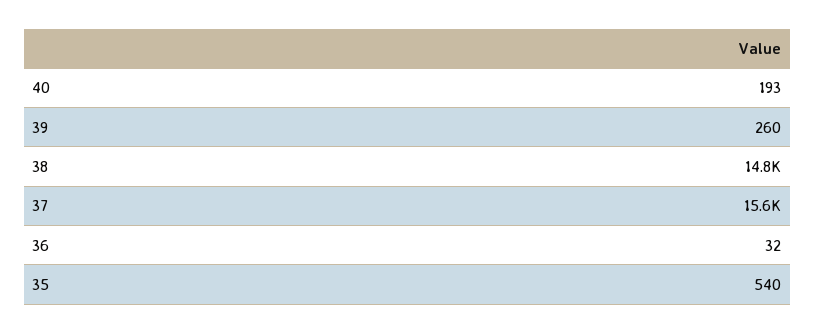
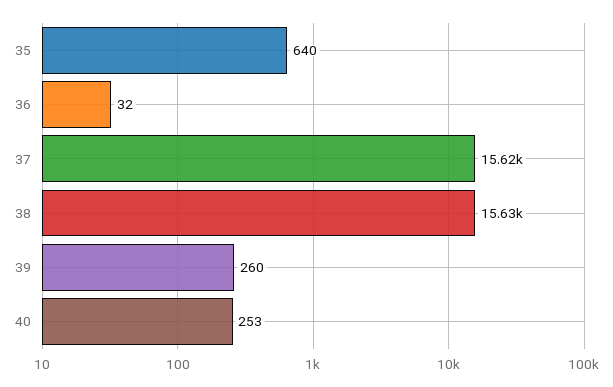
40: 193 -> 253
38: 14800 -> 15630
35: 540 -> 640

